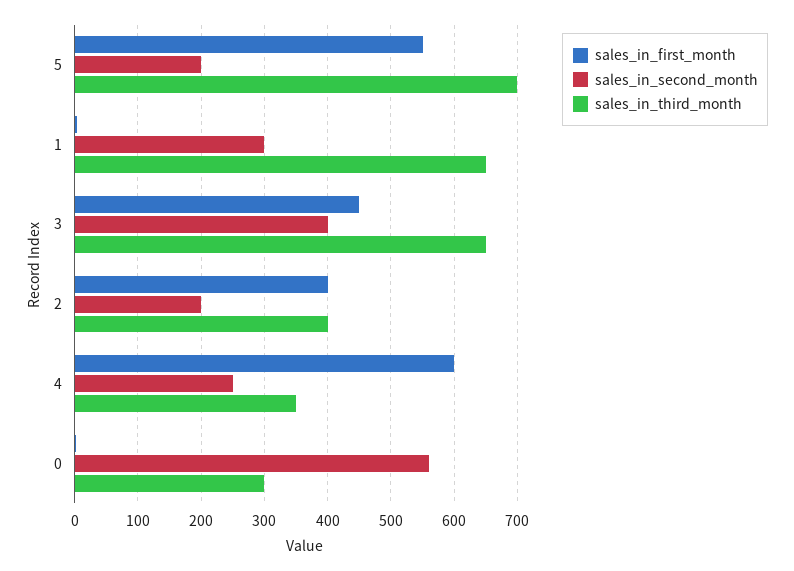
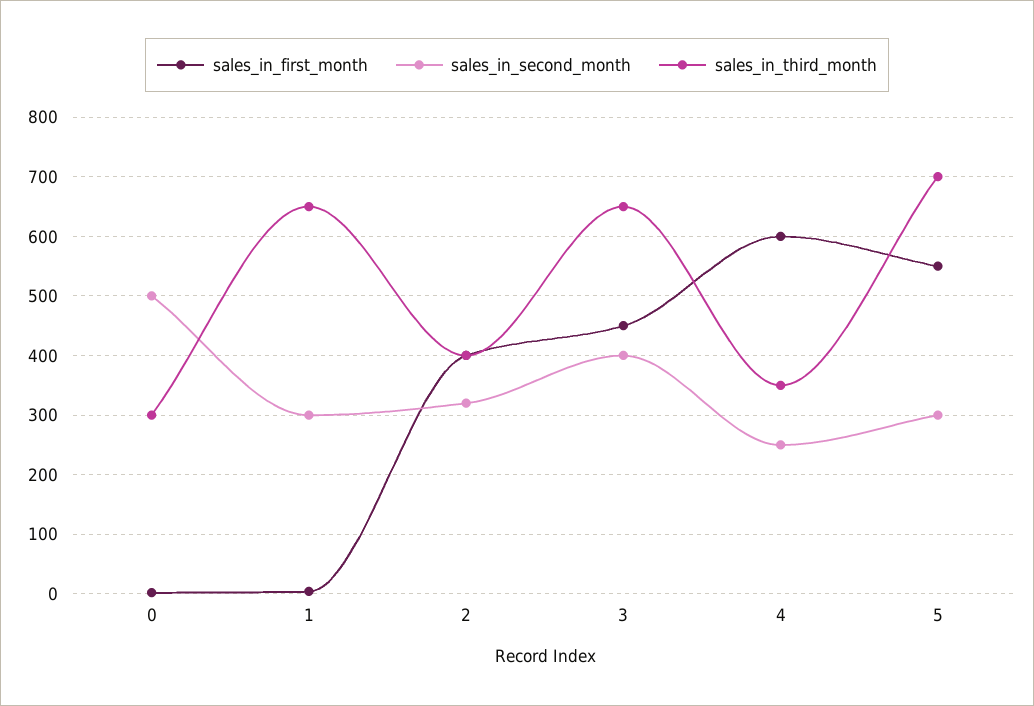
sales_in_second_month, 5: 200 -> 300
sales_in_second_month, 2: 200 -> 320
sales_in_second_month, 0: 560 -> 500

